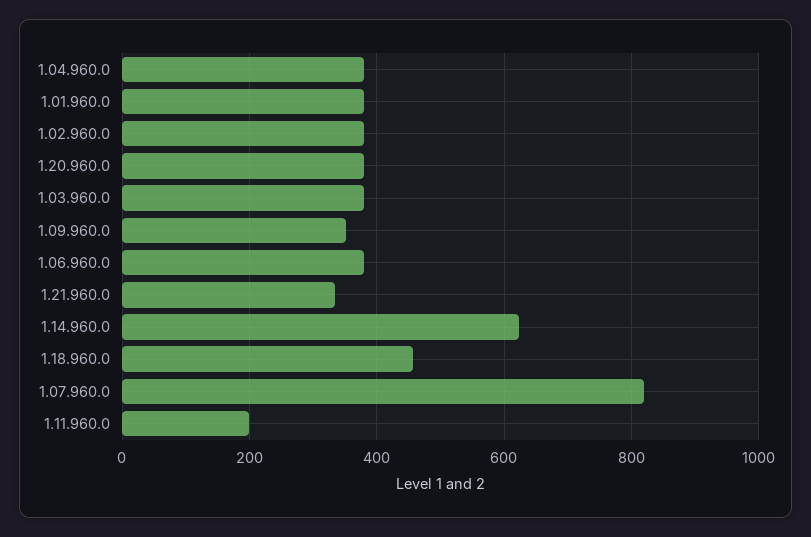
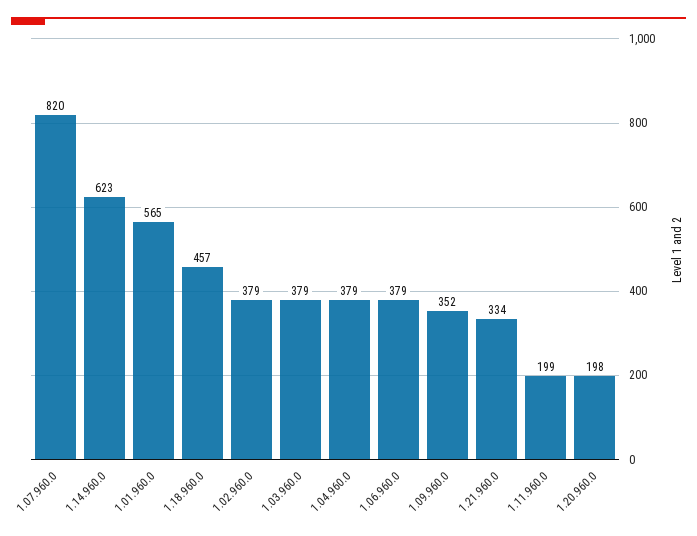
1.01.960.0: 380 -> 565
1.20.960.0: 380 -> 198

